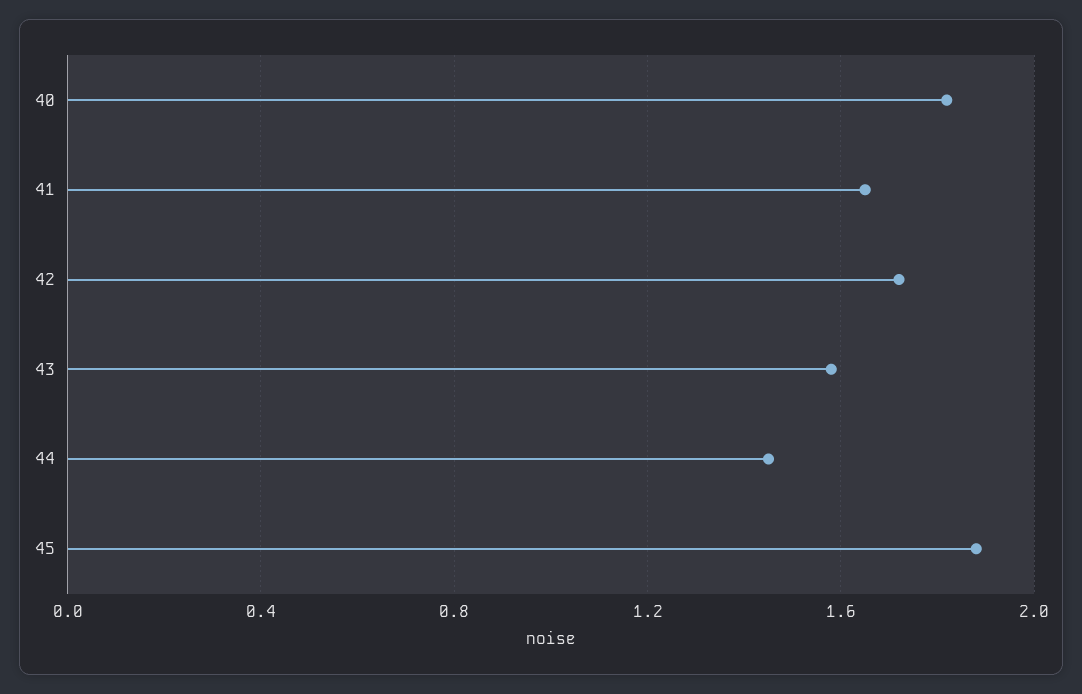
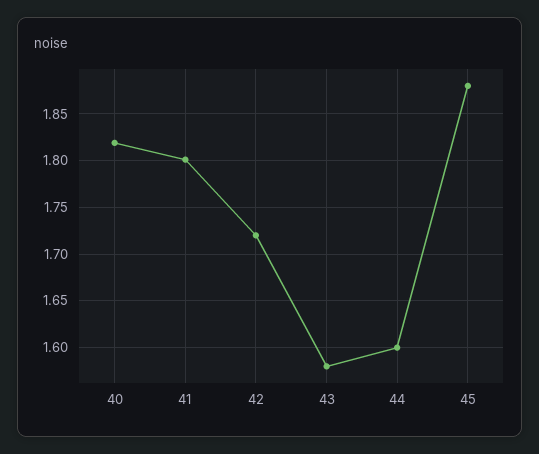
41: 1.65 -> 1.8
44: 1.45 -> 1.6

